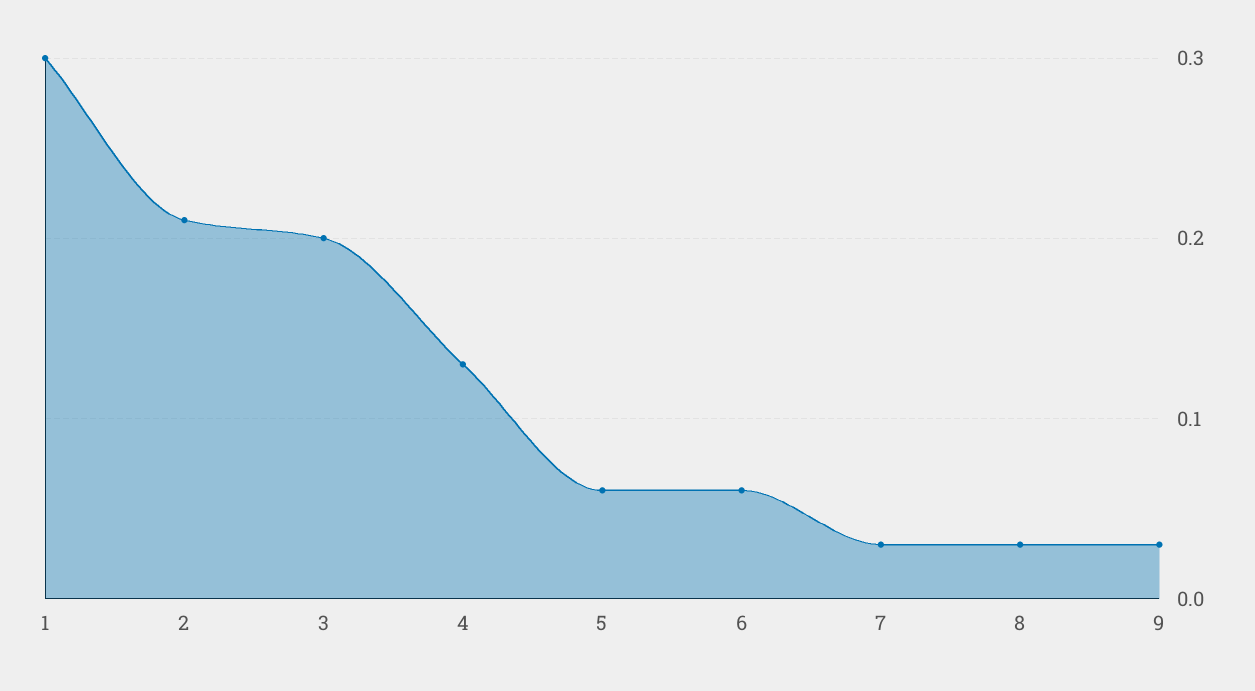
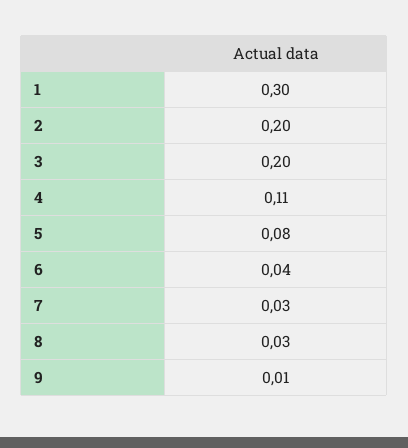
2: 0.21 -> 0.2
4: 0.13 -> 0.11
5: 0.06 -> 0.08
6: 0.06 -> 0.04
9: 0.03 -> 0.01

